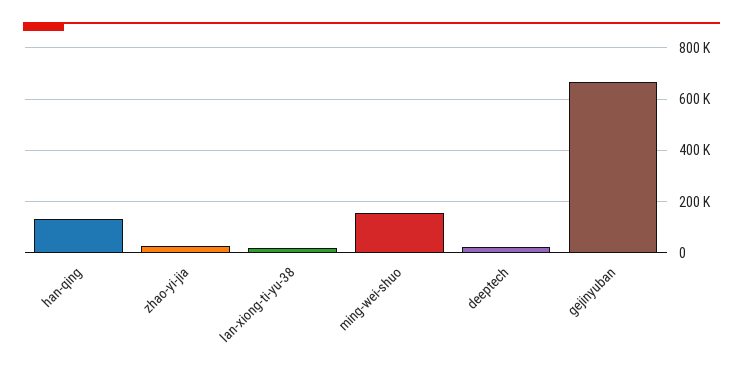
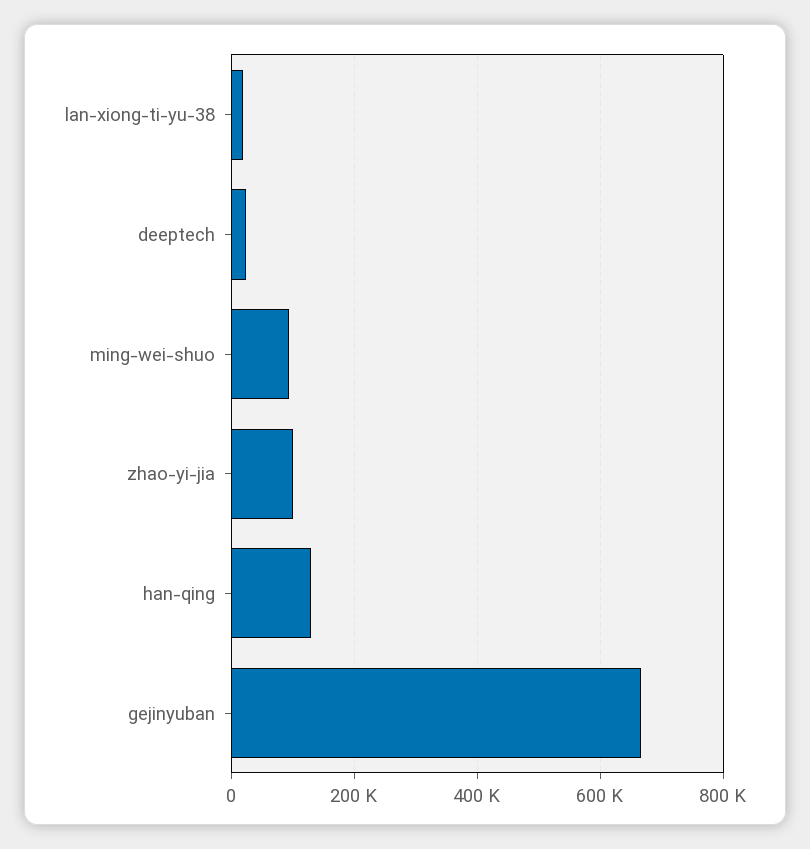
zhao-yi-jia: 25000 -> 100000
ming-wei-shuo: 150000 -> 100000

